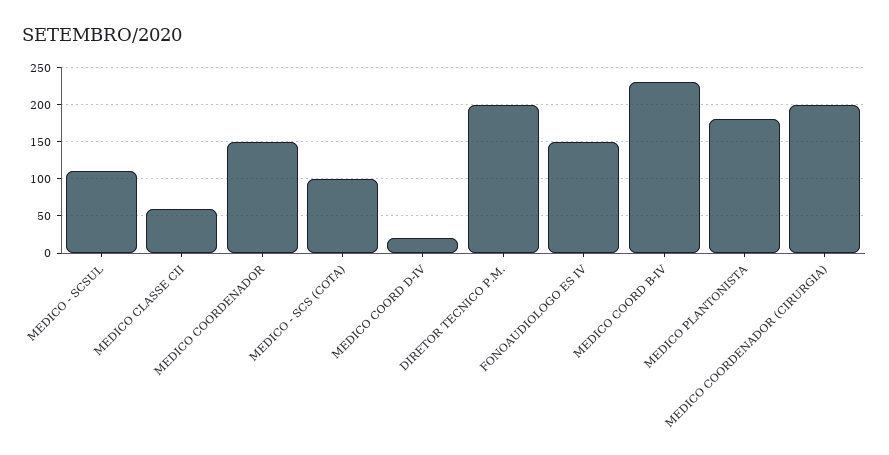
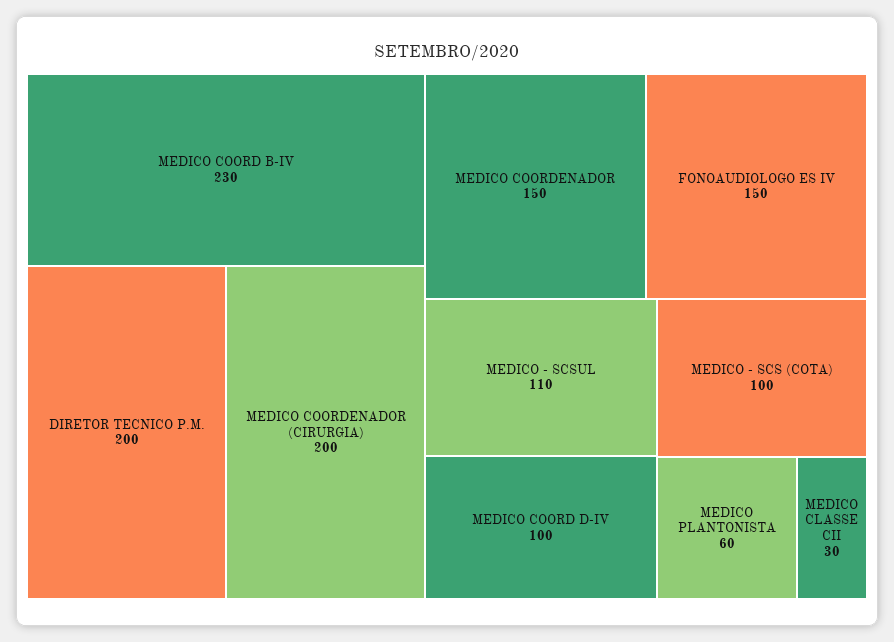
MEDICO CLASSE CII: 60 -> 30
MEDICO COORD D-IV: 20 -> 100
MEDICO PLANTONISTA: 180 -> 60

